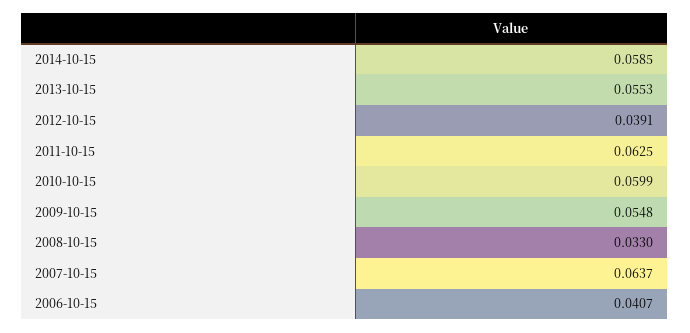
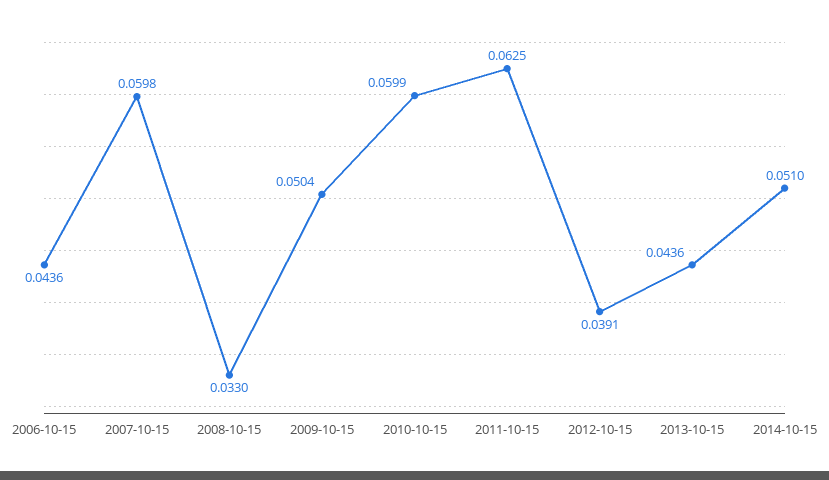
2014-10-15: 0.0585 -> 0.051
2013-10-15: 0.0553 -> 0.0436
2009-10-15: 0.0548 -> 0.0504
2007-10-15: 0.0637 -> 0.0598
2006-10-15: 0.0407 -> 0.0436

